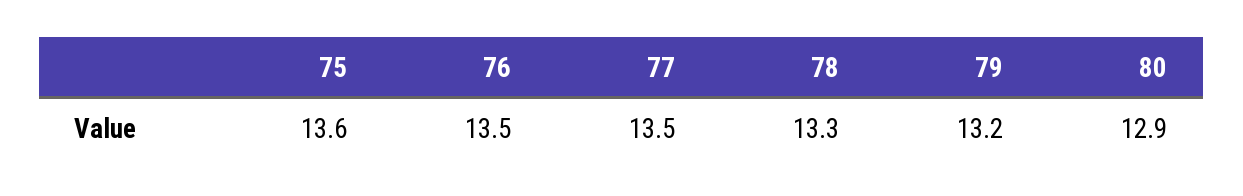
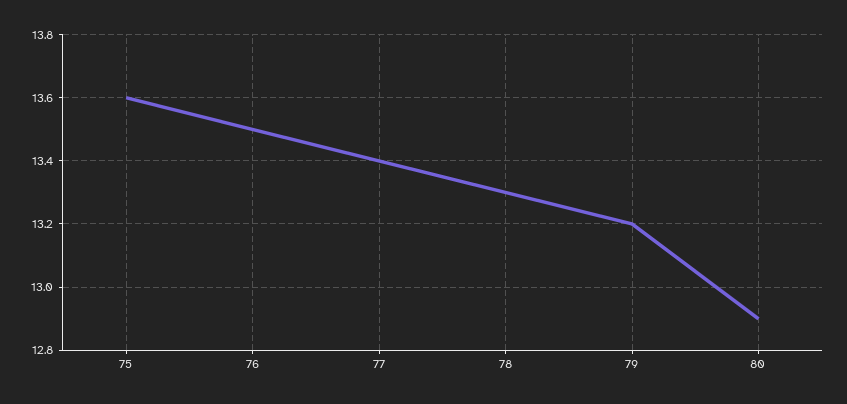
77: 13.5 -> 13.4

